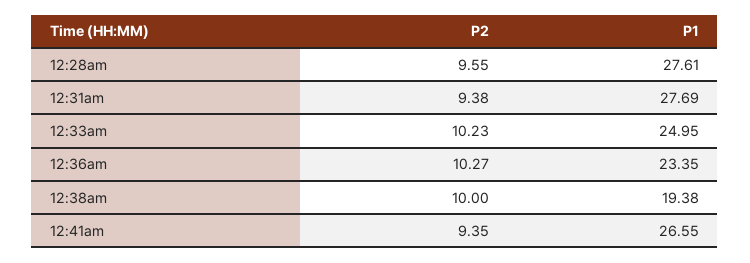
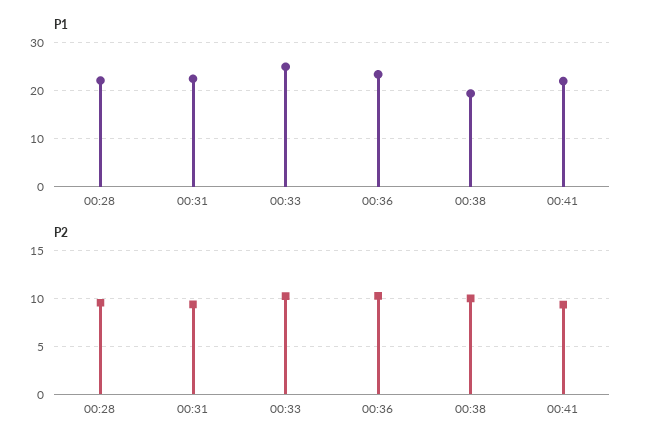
P1, 12:28am: 27.61 -> 22
P1, 12:31am: 27.69 -> 22
P1, 12:41am: 26.55 -> 22

